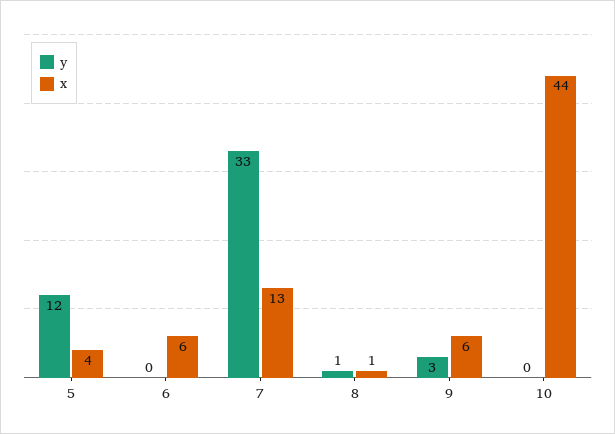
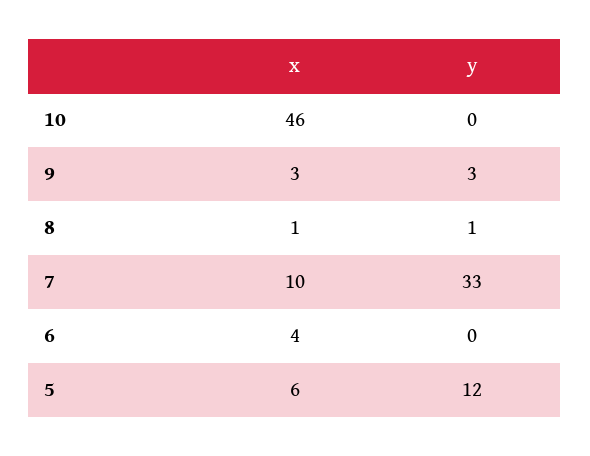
x, 5: 4 -> 6
x, 6: 6 -> 4
x, 7: 13 -> 10
x, 9: 6 -> 3
x, 10: 44 -> 46

